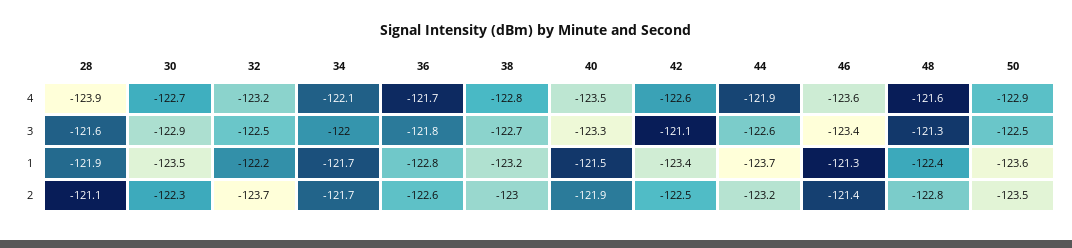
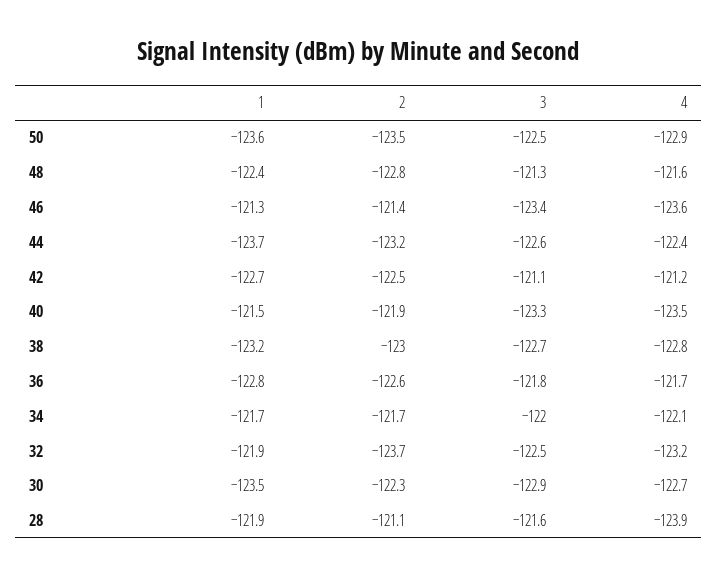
42, 4: -122.6 -> -121.2
44, 4: -121.9 -> -122.4
32, 1: -122.2 -> -121.9
42, 1: -123.4 -> -122.7

